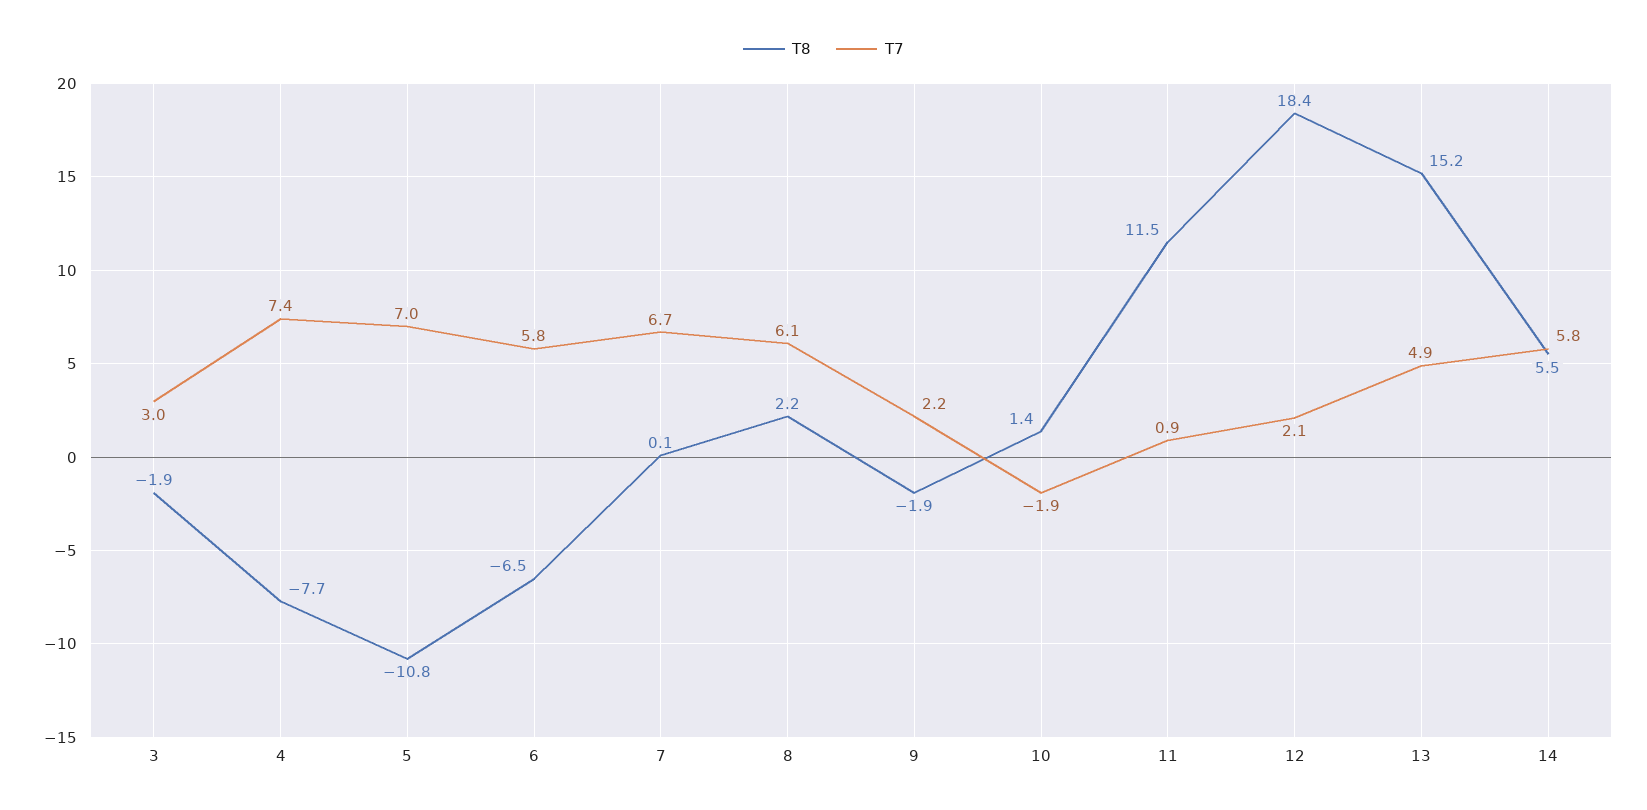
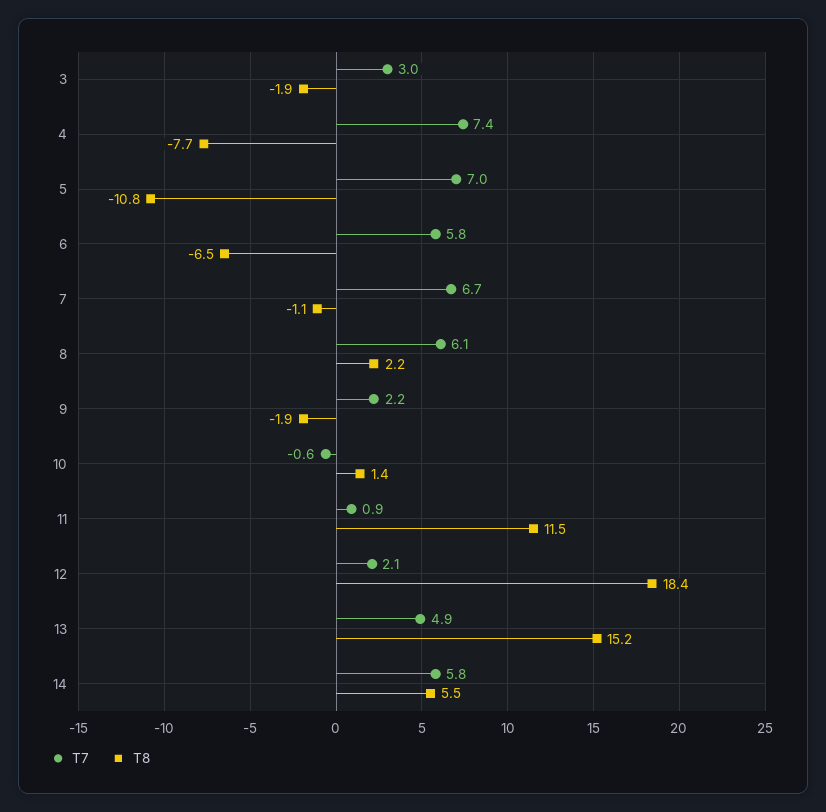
T8, 7: 0.1 -> -1.1
T7, 10: -1.9 -> -0.6

